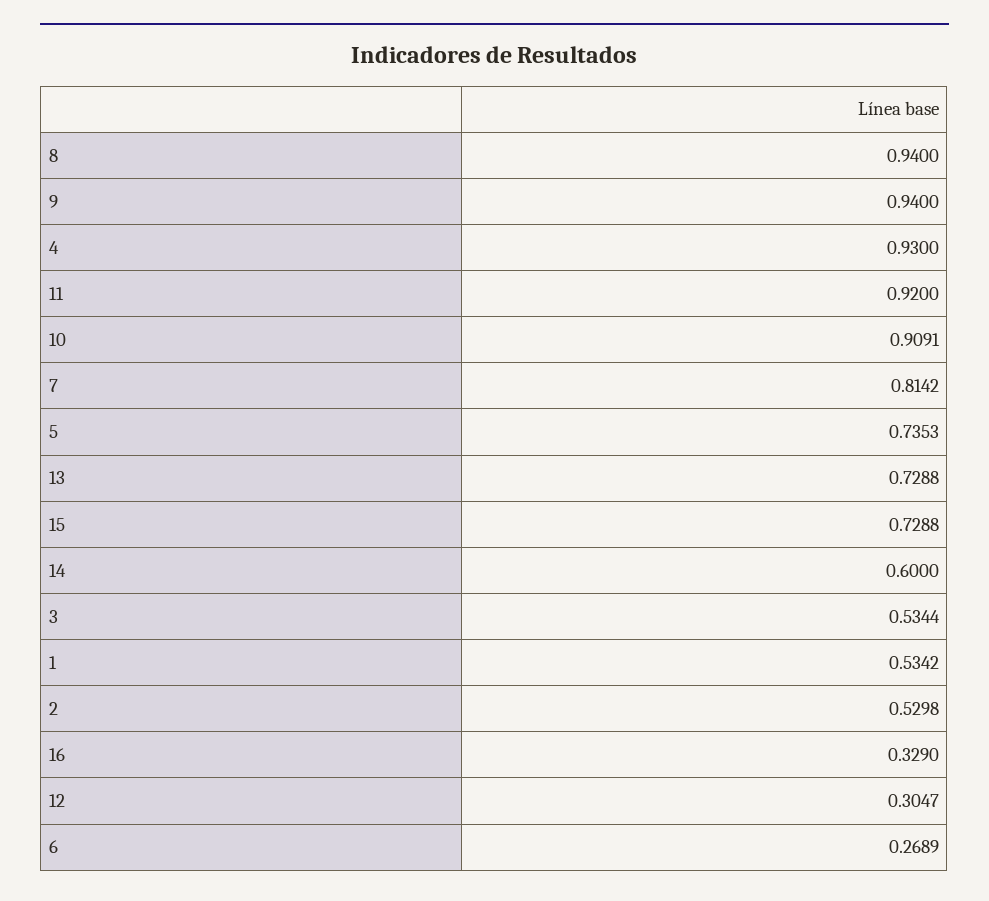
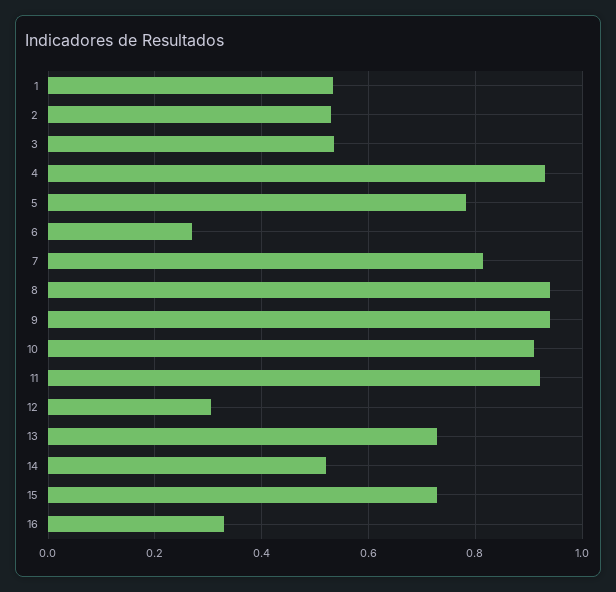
5: 0.7353 -> 0.78
14: 0.6 -> 0.52

